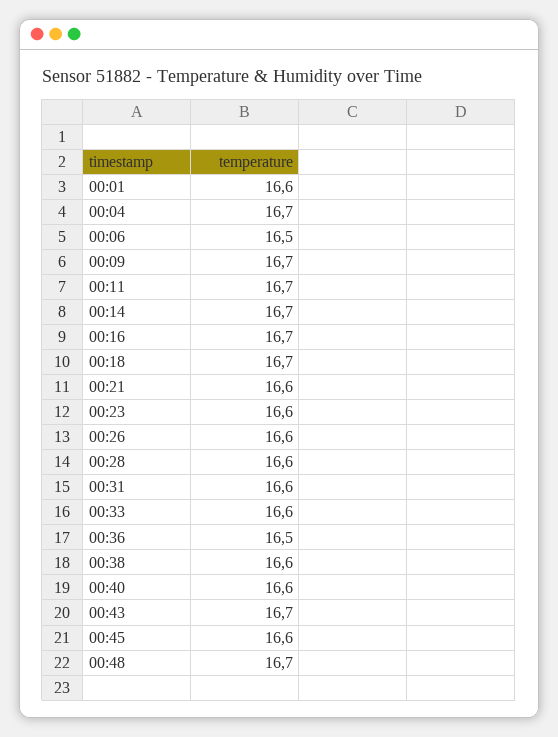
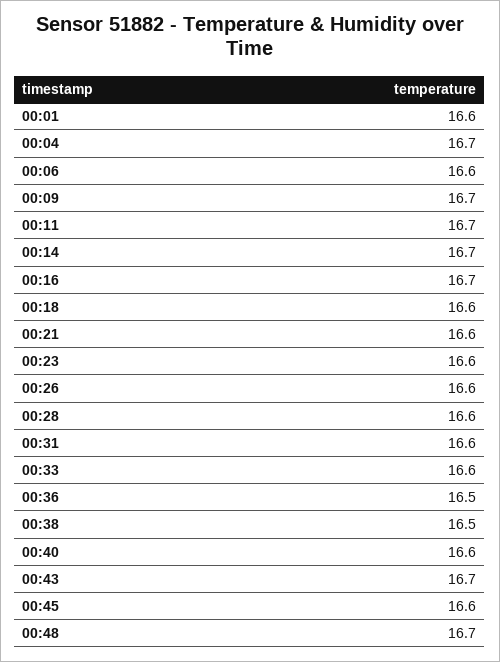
00:06: 16.5 -> 16.6
00:18: 16.7 -> 16.6
00:38: 16.6 -> 16.5

